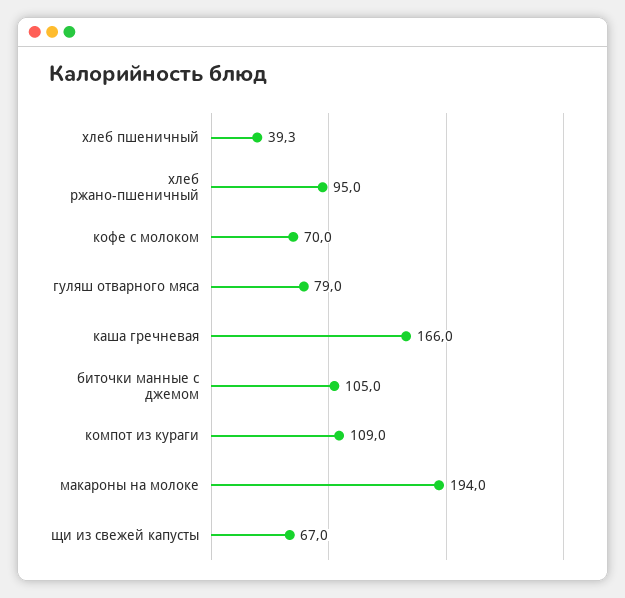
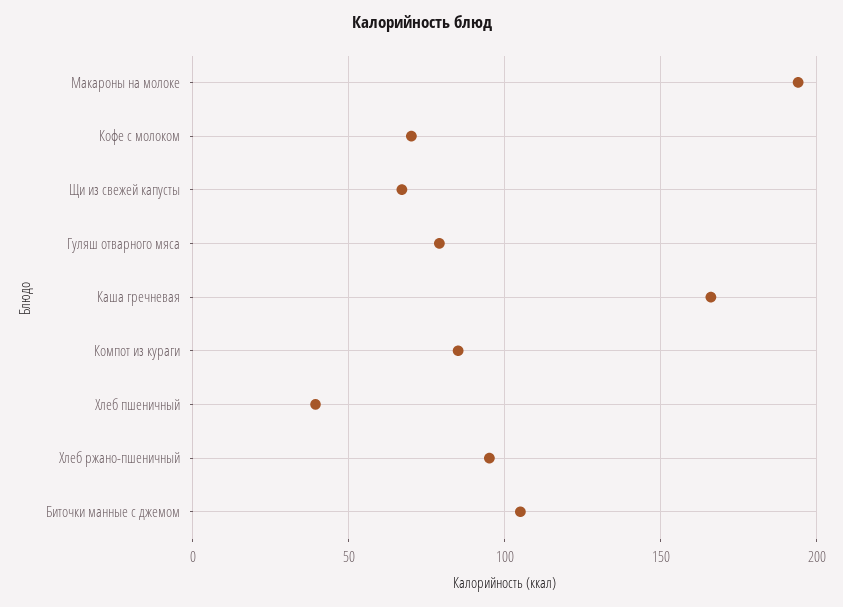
компот из кураги: 109 -> 85

